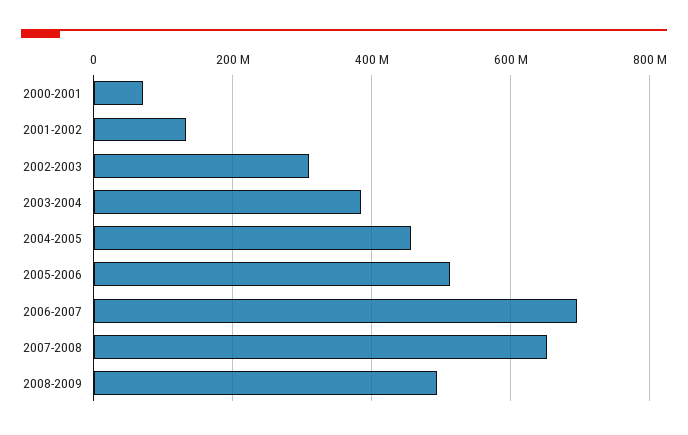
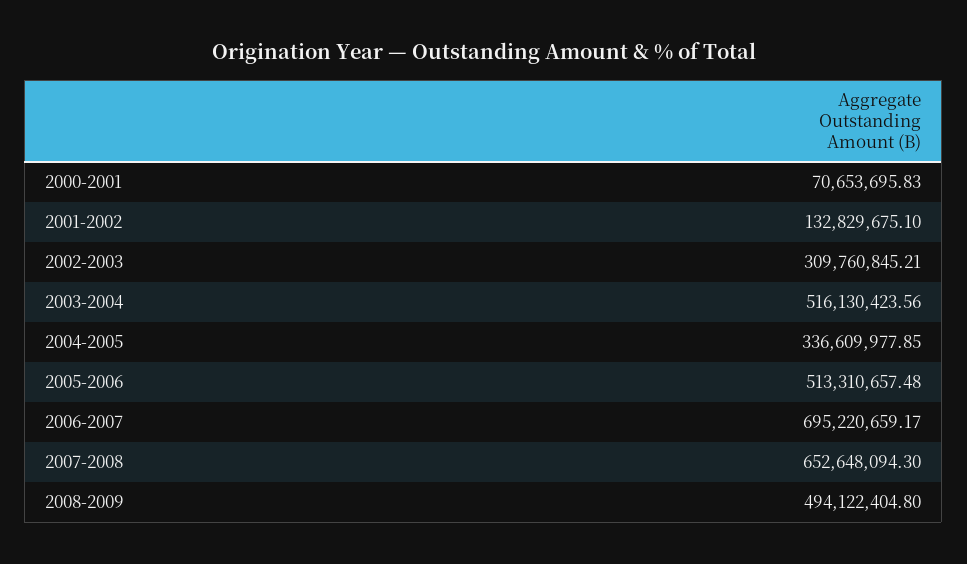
2003-2004: 380000000 -> 516130423.56
2004-2005: 460000000 -> 336609977.85

